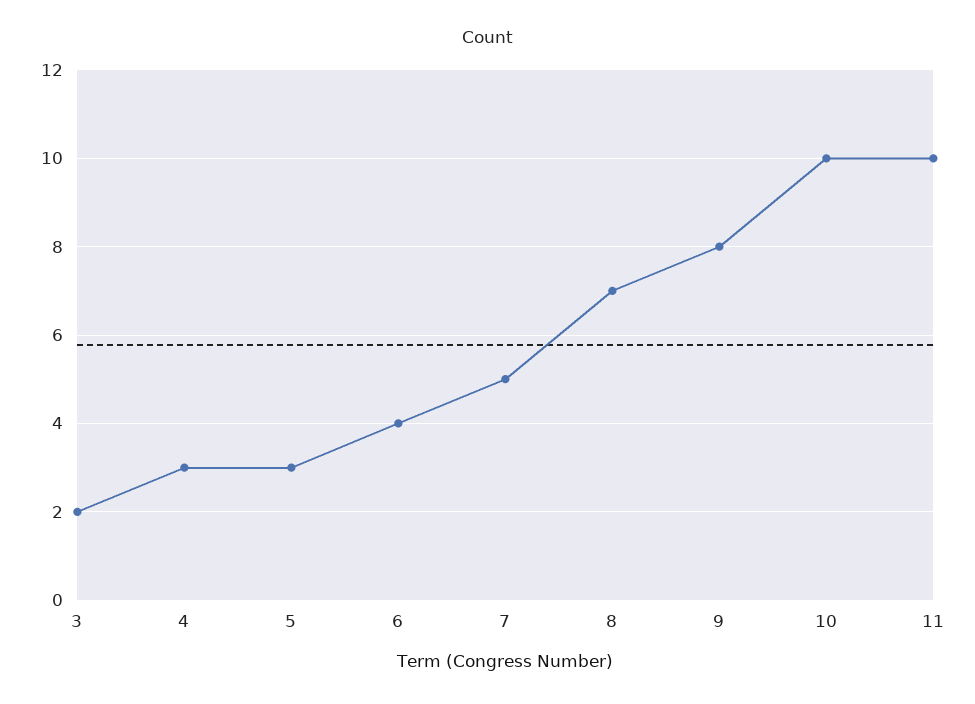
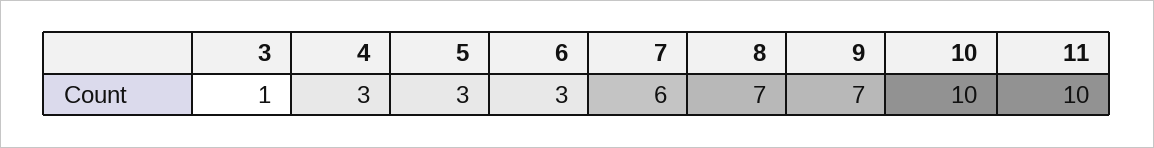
3: 2 -> 1
6: 4 -> 3
7: 5 -> 6
9: 8 -> 7

